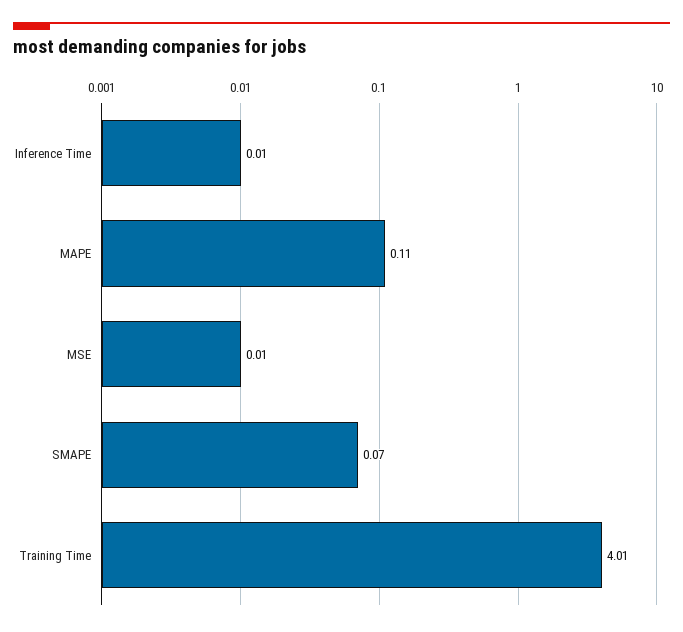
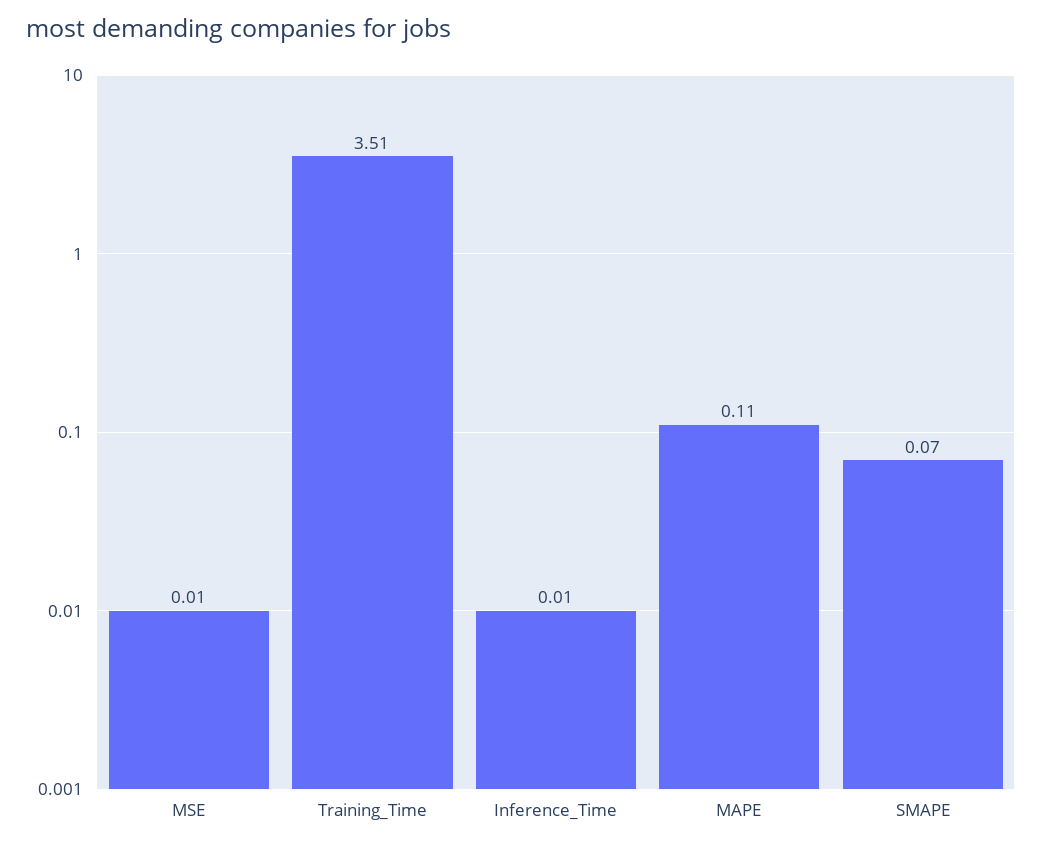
Training Time: 4.01 -> 3.51

